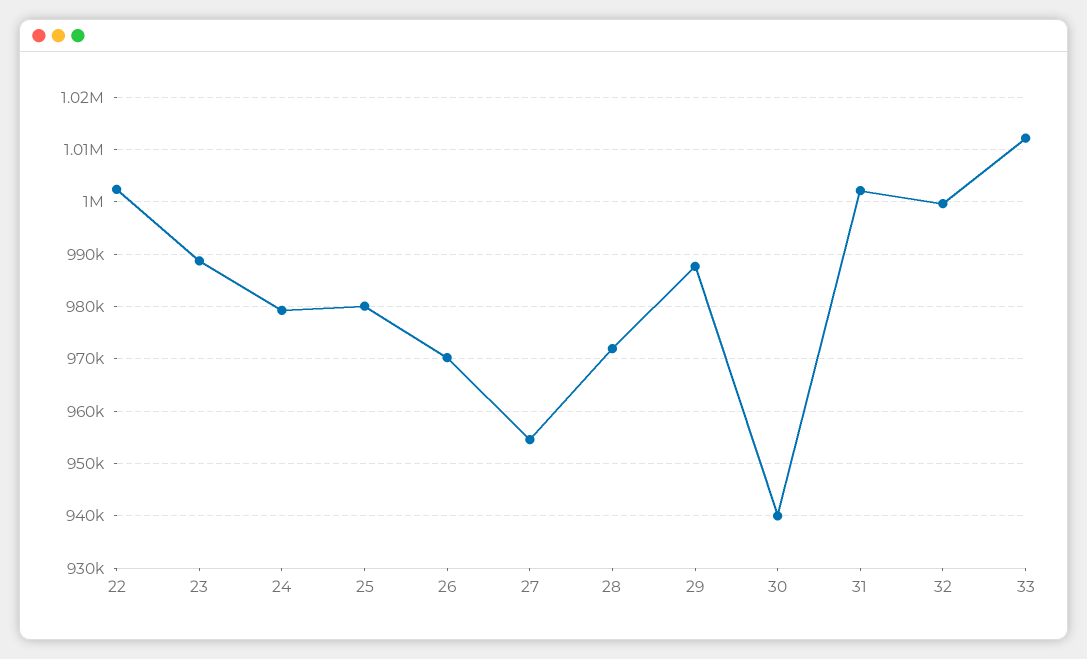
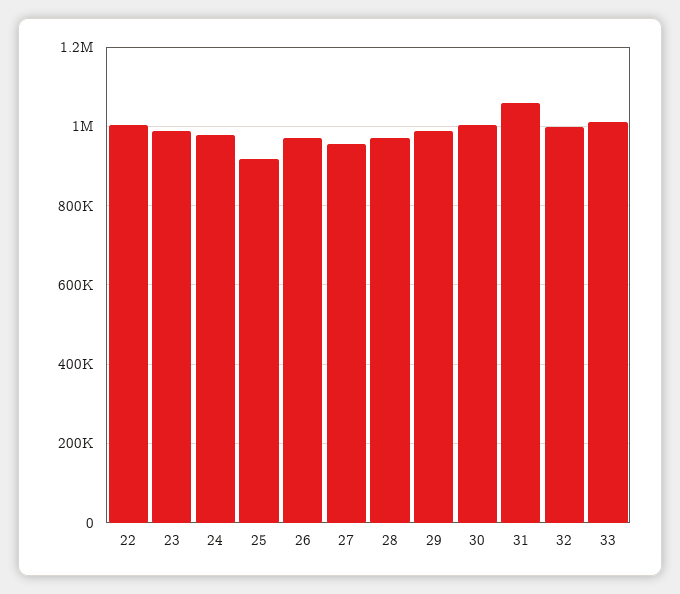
25: 980000 -> 920000
30: 940000 -> 1000000
31: 1002000 -> 1060000

